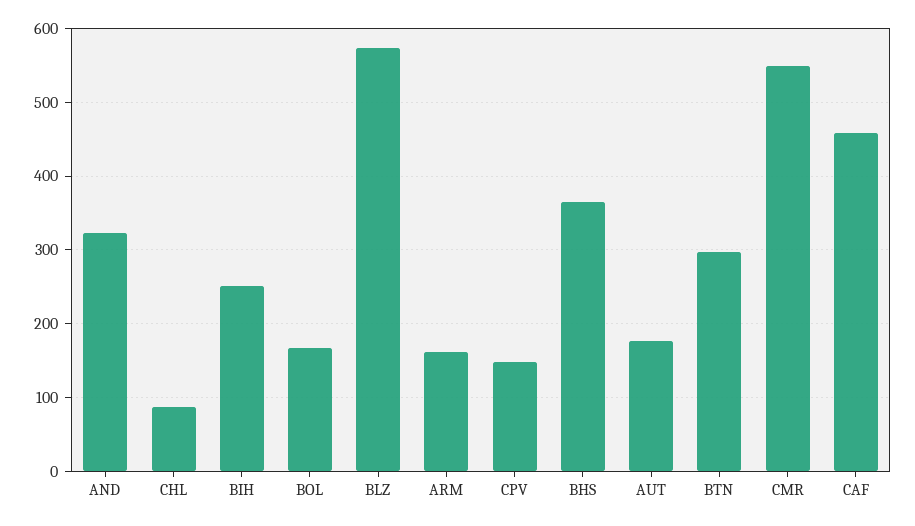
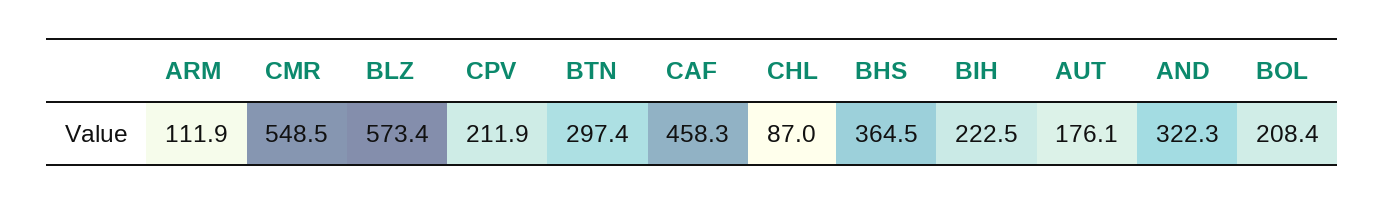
BIH: 250 -> 222.5
BOL: 170 -> 208.4
ARM: 160 -> 111.9
CPV: 150 -> 211.9

